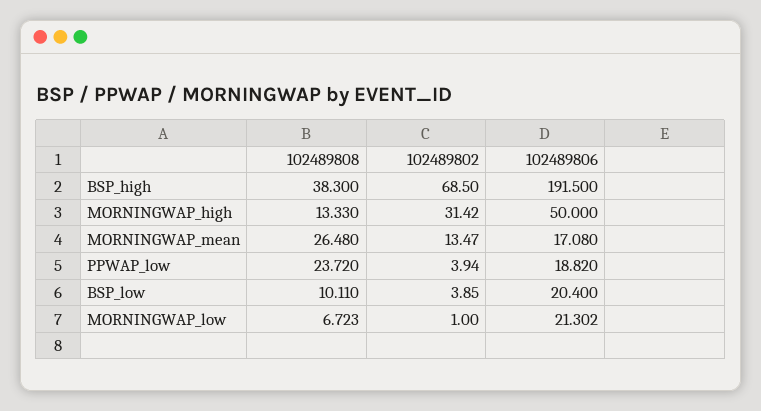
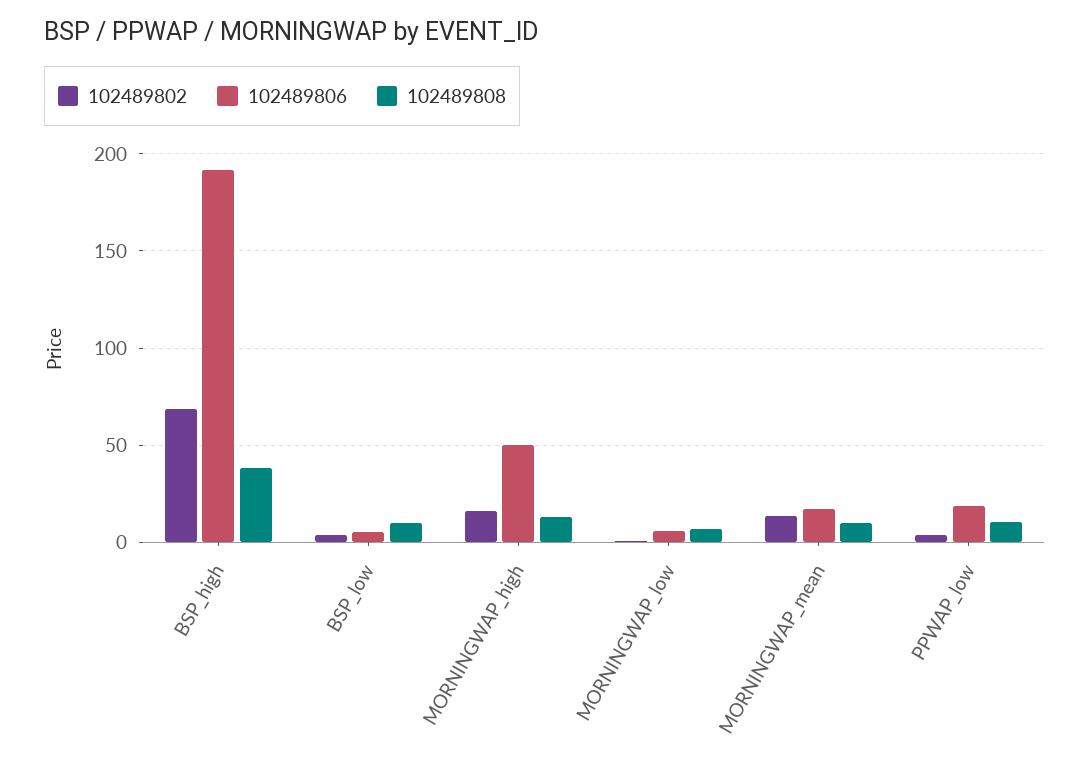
102489802, MORNINGWAP_high: 31.42 -> 15
102489808, MORNINGWAP_mean: 26.48 -> 10
102489808, PPWAP_low: 23.72 -> 10
102489806, BSP_low: 20.4 -> 5
102489806, MORNINGWAP_low: 21.302 -> 5

